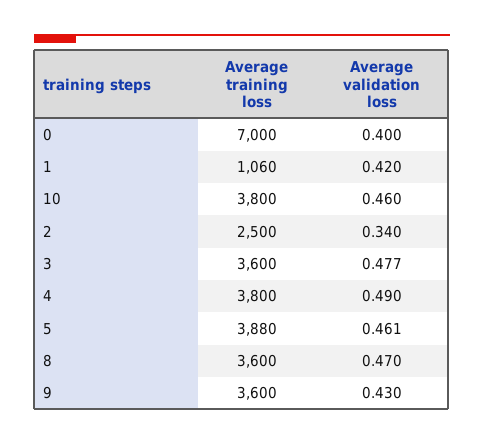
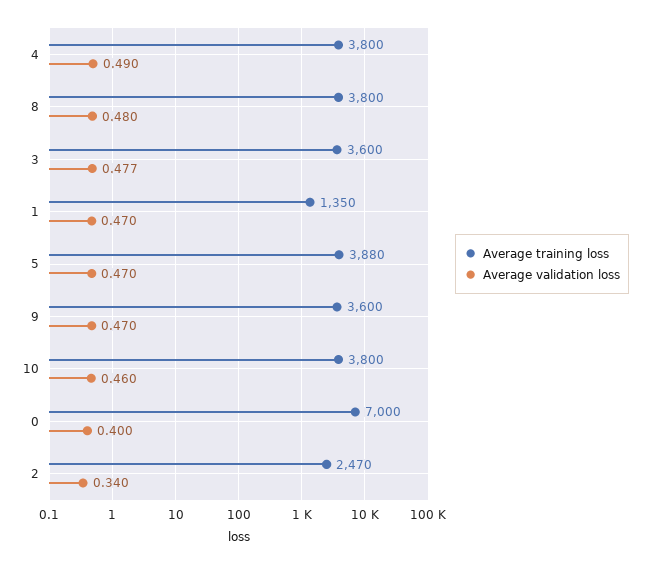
Average training loss, 1: 1060 -> 1350
Average validation loss, 1: 0.42 -> 0.47
Average training loss, 2: 2500 -> 2470
Average validation loss, 5: 0.461 -> 0.47
Average training loss, 8: 3600 -> 3800
Average validation loss, 8: 0.47 -> 0.48
Average validation loss, 9: 0.43 -> 0.47

